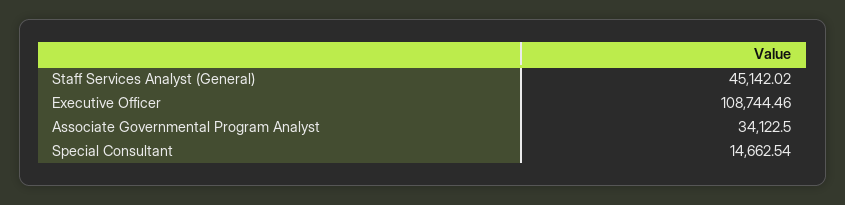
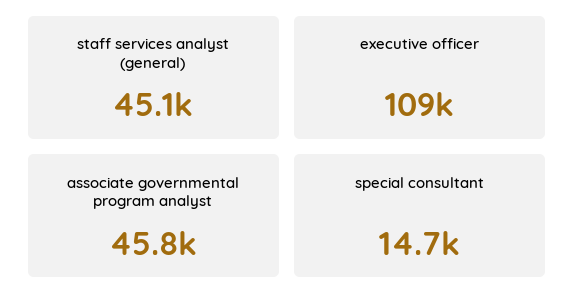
Associate Governmental Program Analyst: 34122.5 -> 45800

